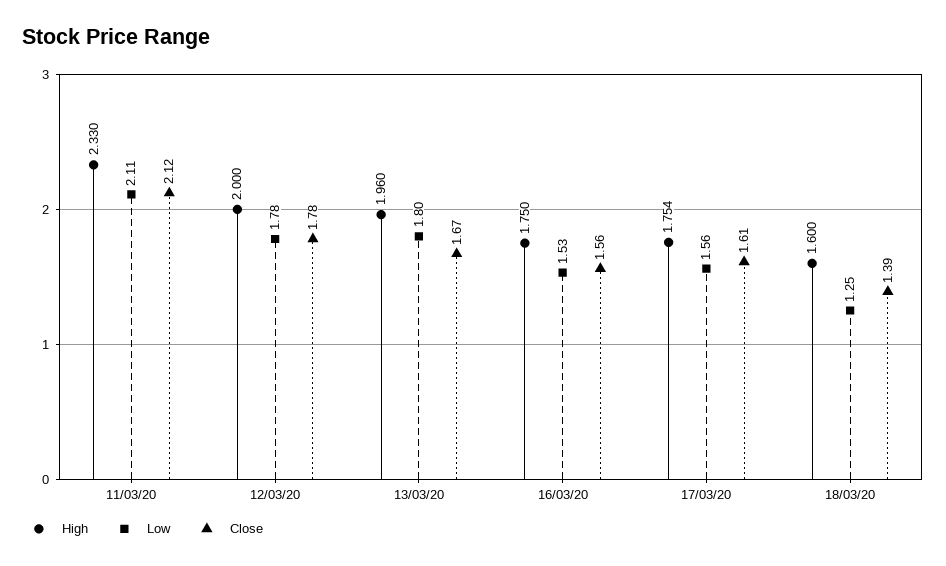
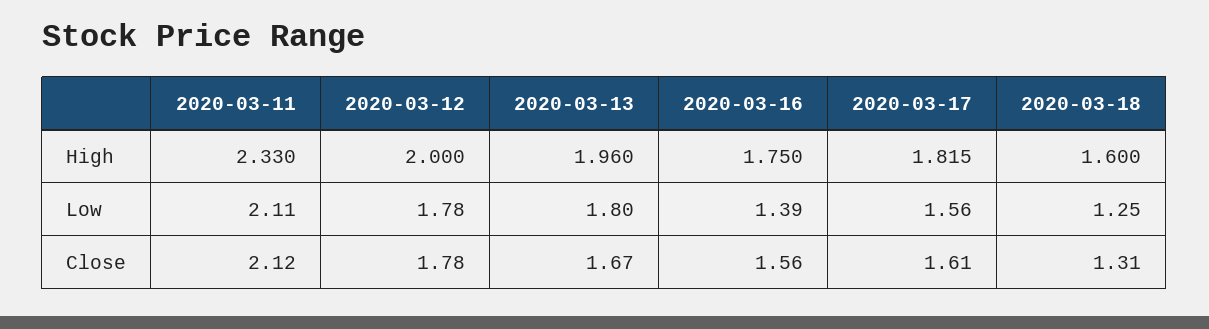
Low, 16/03/20: 1.53 -> 1.39
High, 17/03/20: 1.754 -> 1.815
Close, 18/03/20: 1.39 -> 1.31

